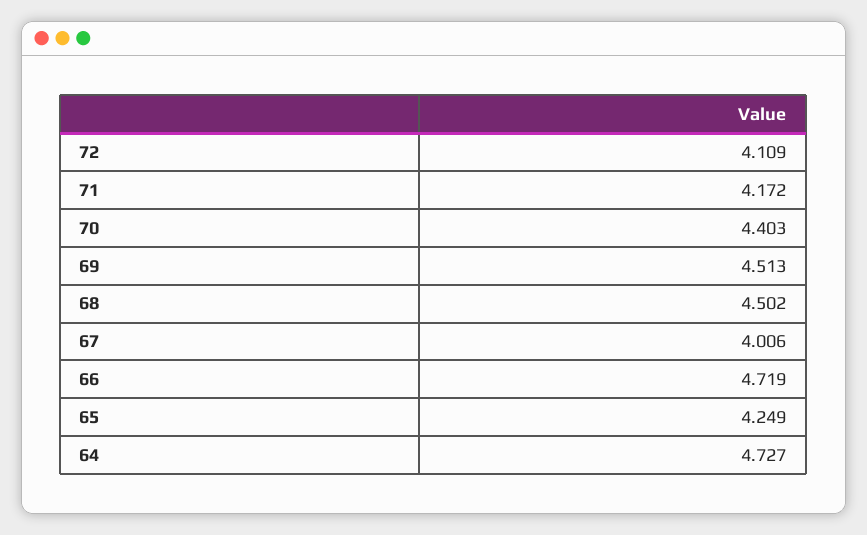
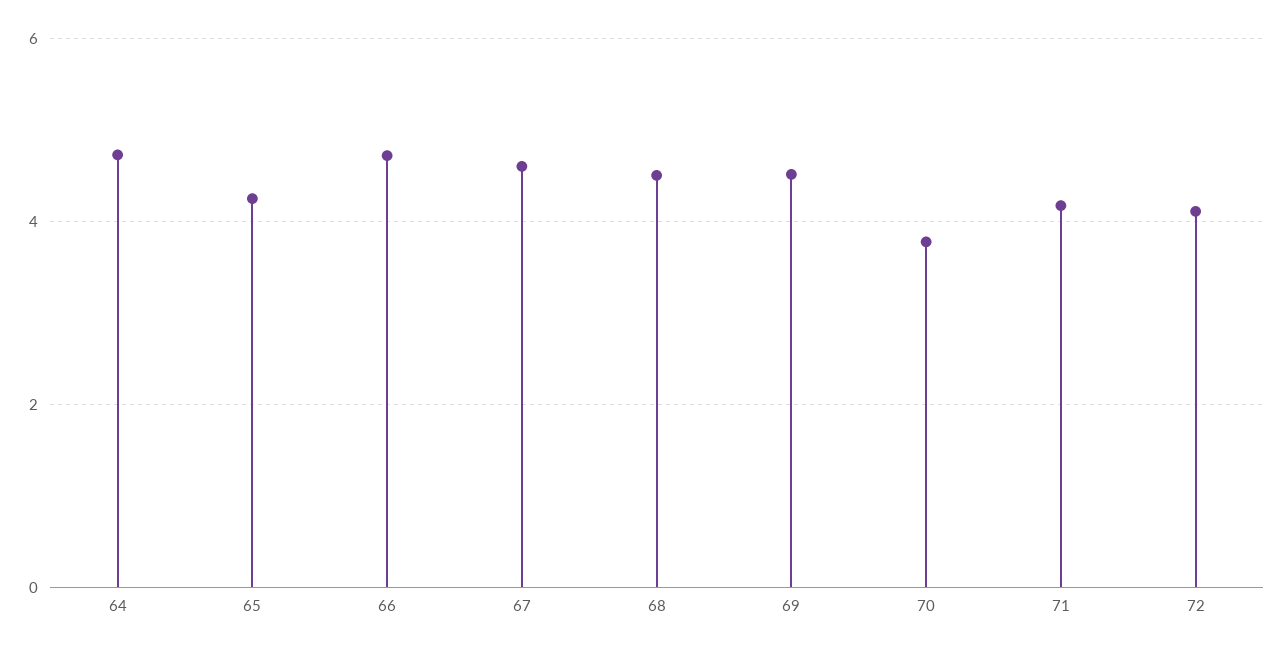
70: 4.403 -> 3.8
67: 4.006 -> 4.6

